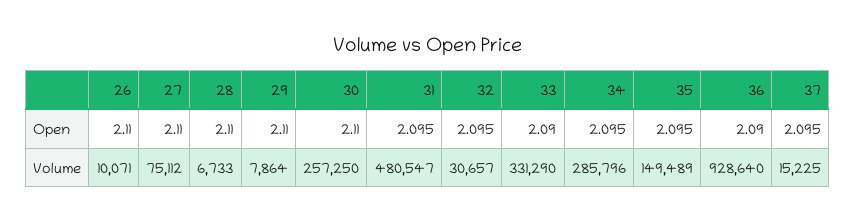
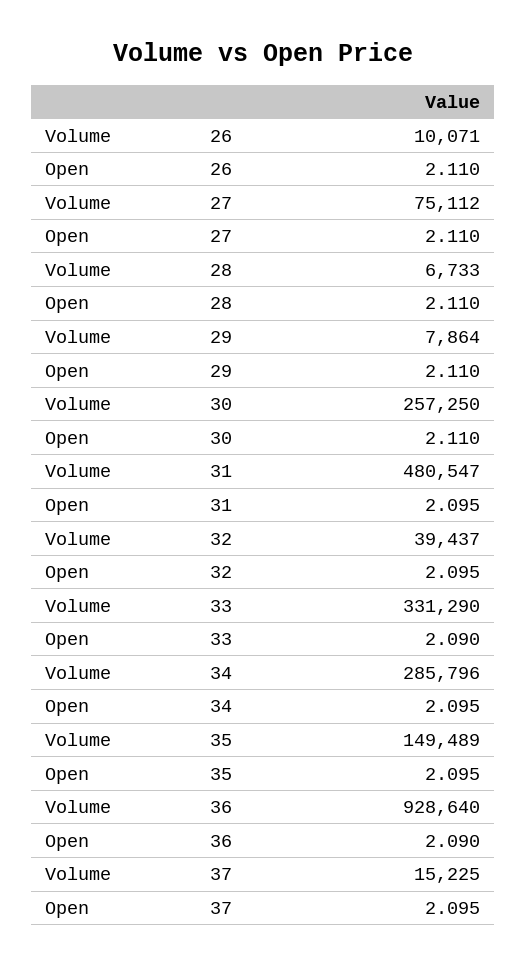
32, Volume: 30657 -> 39437

